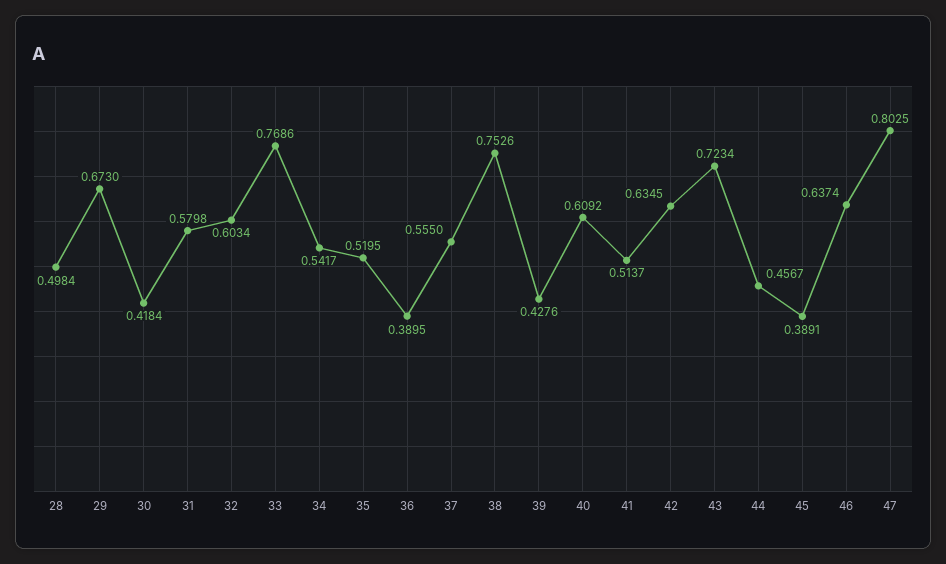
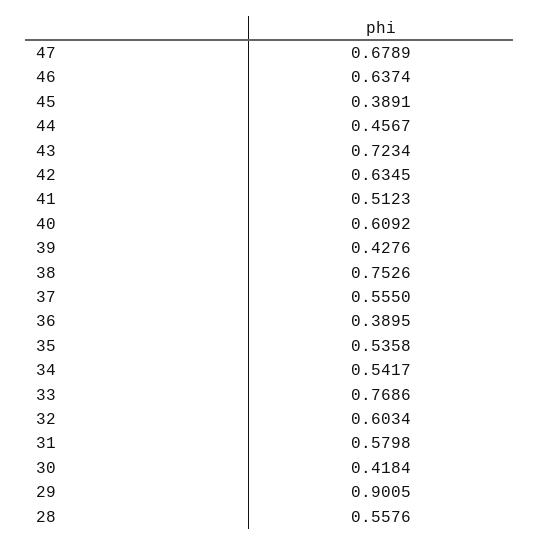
28: 0.4984 -> 0.5576
29: 0.673 -> 0.9005
35: 0.5195 -> 0.5358
41: 0.5137 -> 0.5123
47: 0.8025 -> 0.6789

